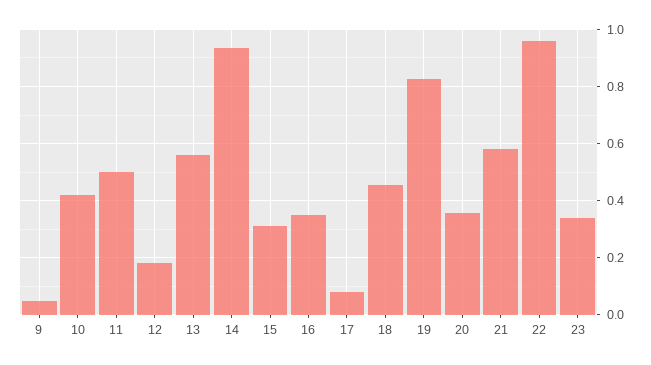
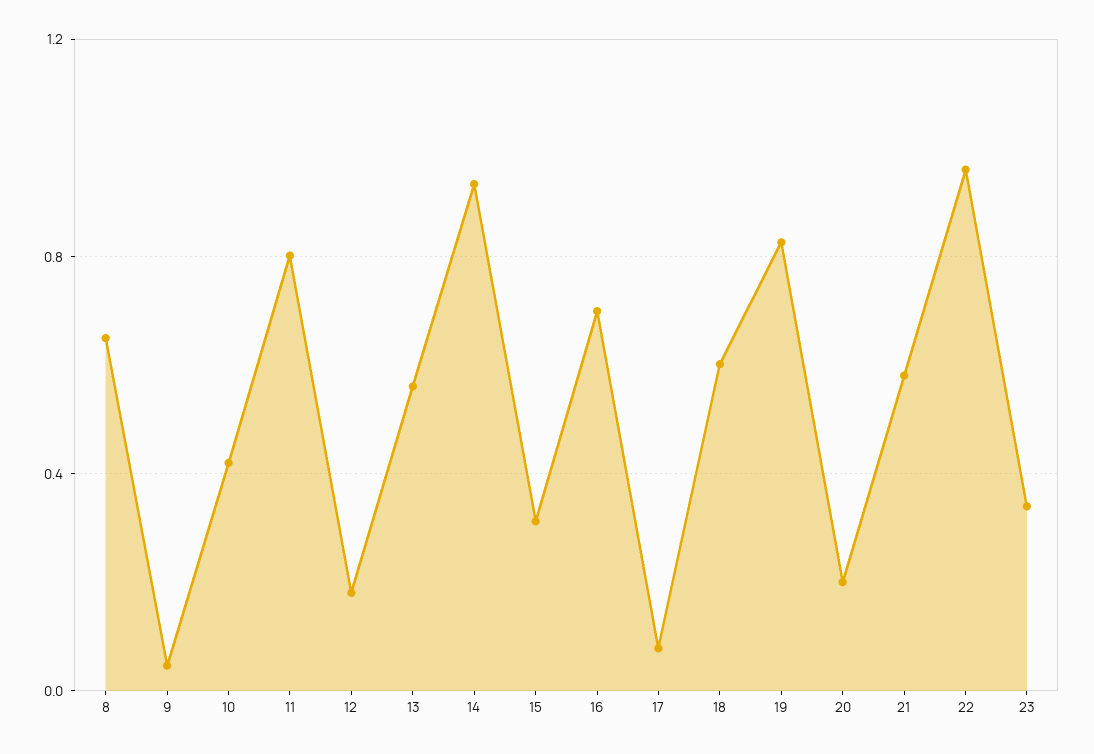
11: 0.5 -> 0.8
16: 0.35 -> 0.7
18: 0.45 -> 0.6
20: 0.35 -> 0.2
8: none -> 0.65

